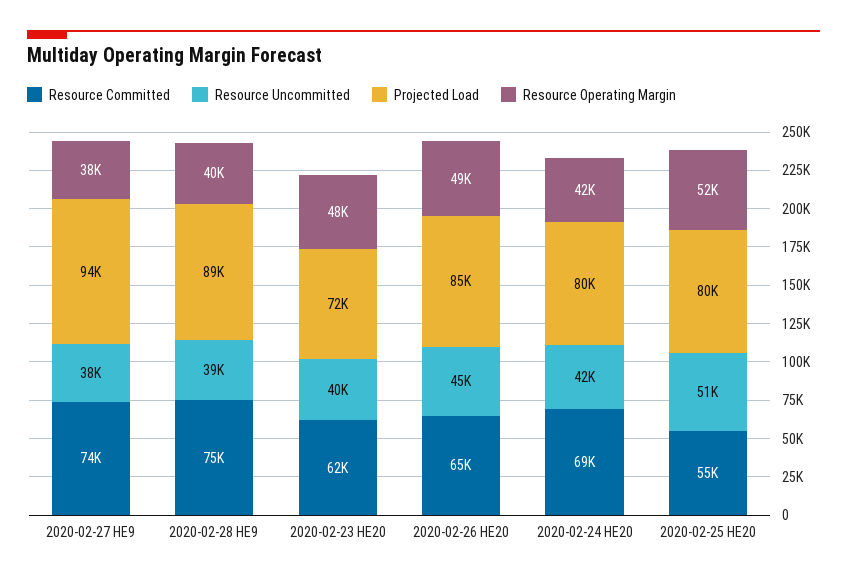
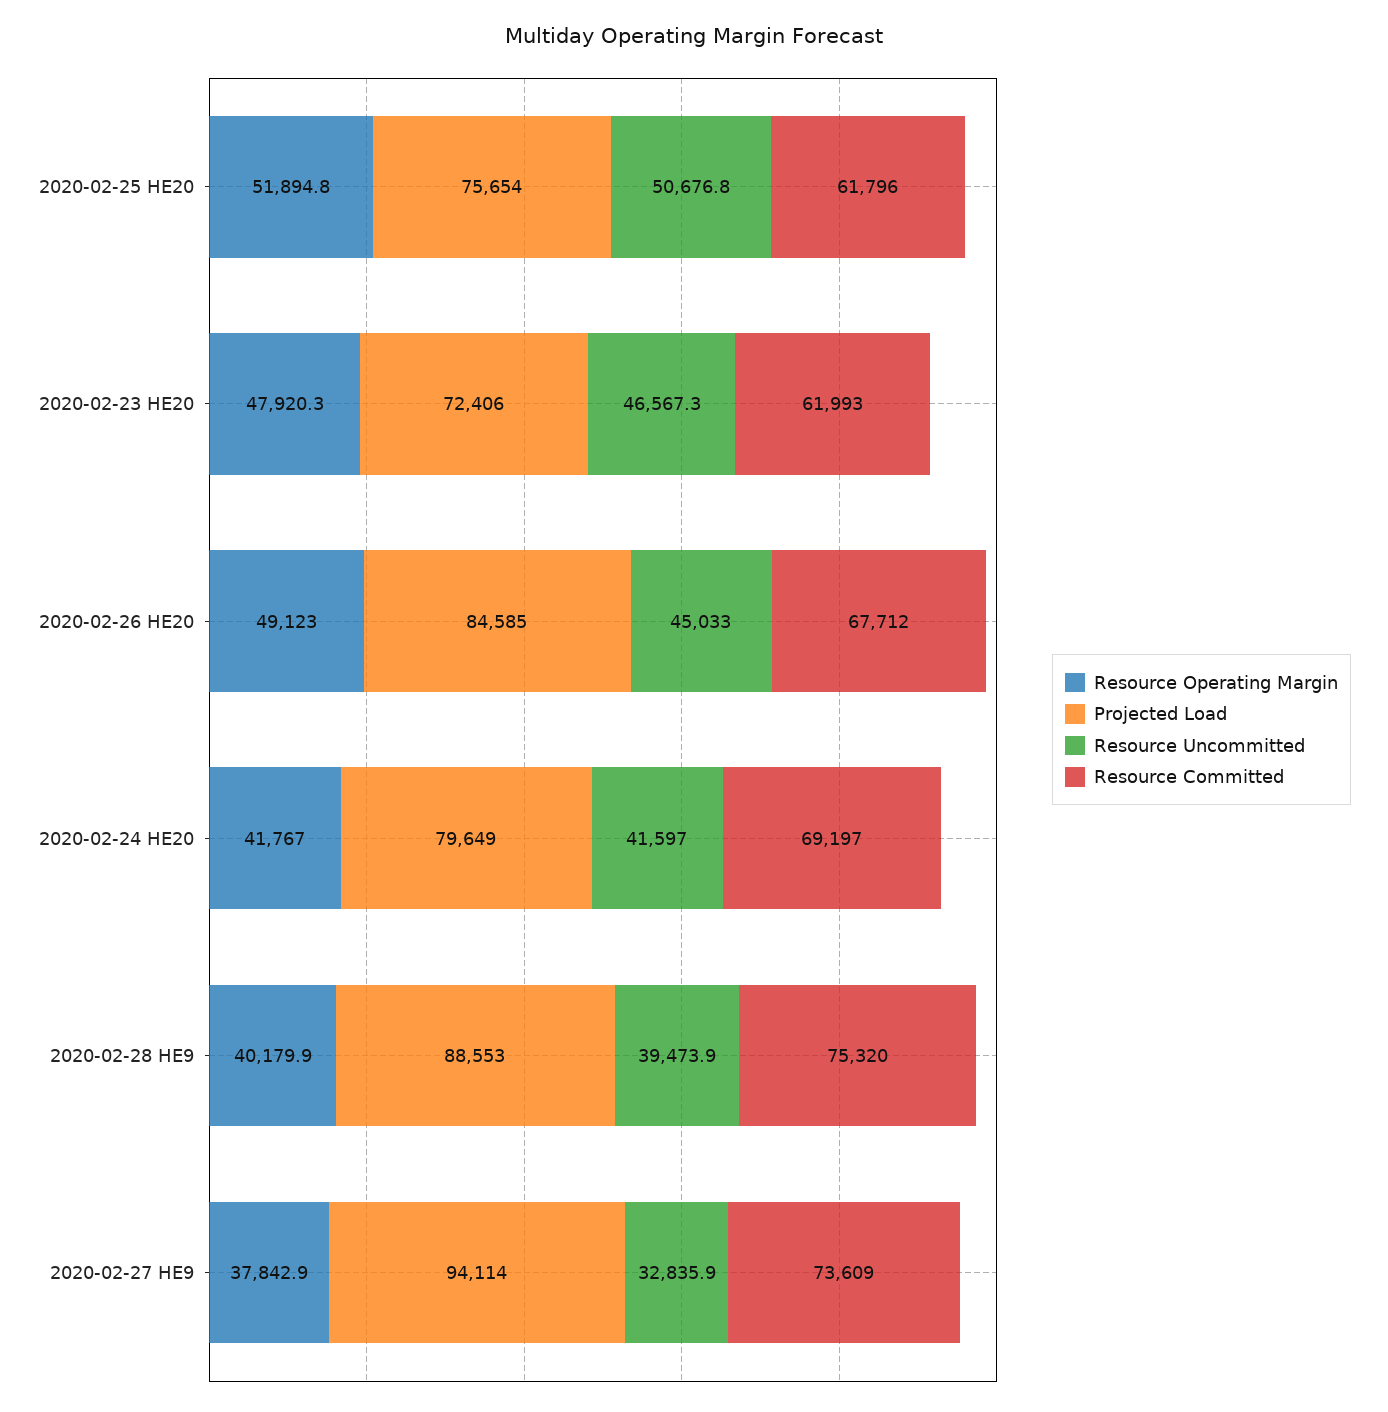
Resource Uncommitted, 2020-02-27 HE9: 38000 -> 32835.9
Resource Uncommitted, 2020-02-23 HE20: 40000 -> 46567.3
Resource Committed, 2020-02-26 HE20: 65000 -> 67712
Resource Committed, 2020-02-25 HE20: 55000 -> 61796
Projected Load, 2020-02-25 HE20: 80000 -> 75654

